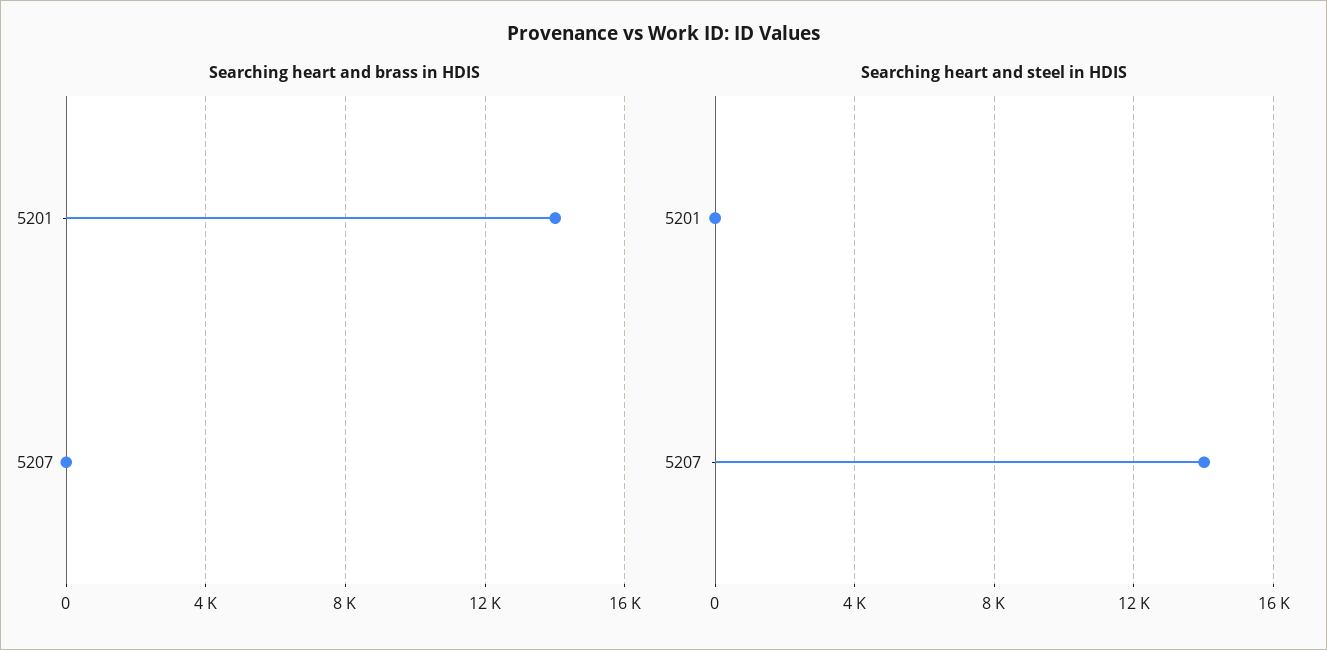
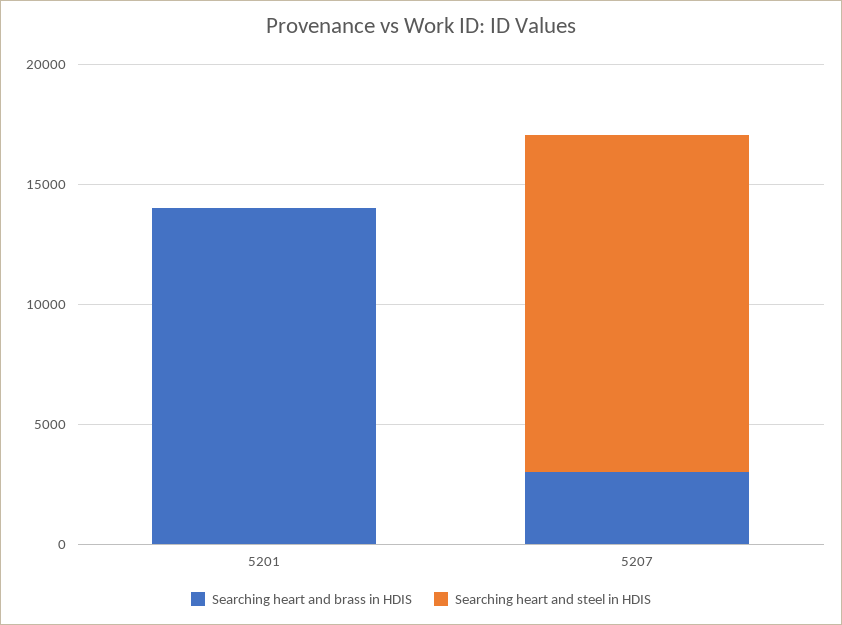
Searching heart and brass in HDIS, 5207: 0 -> 3000

